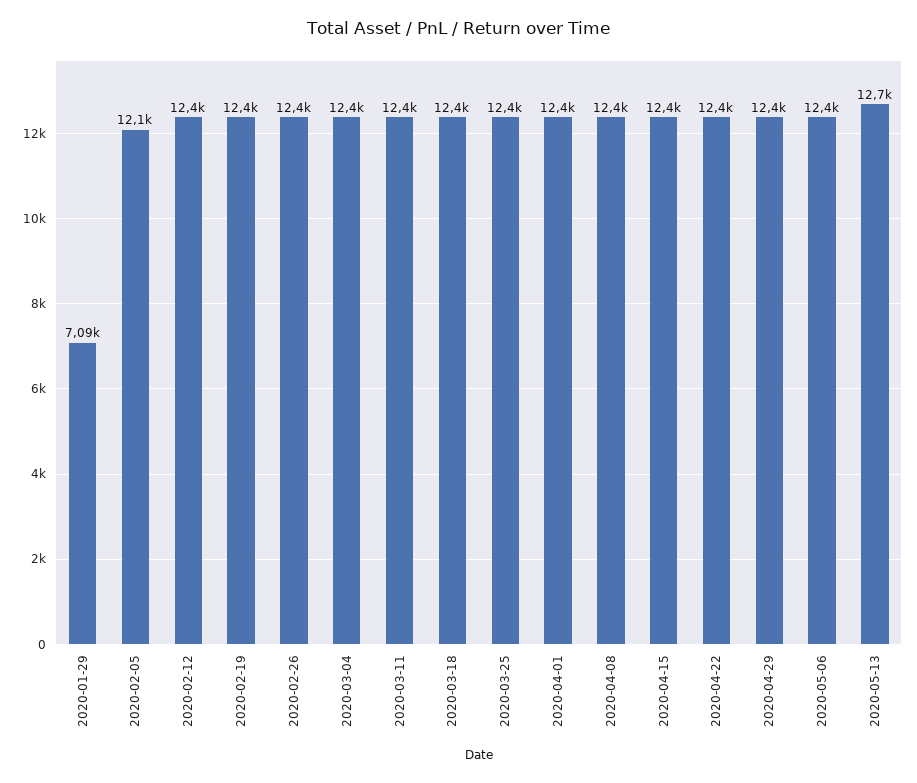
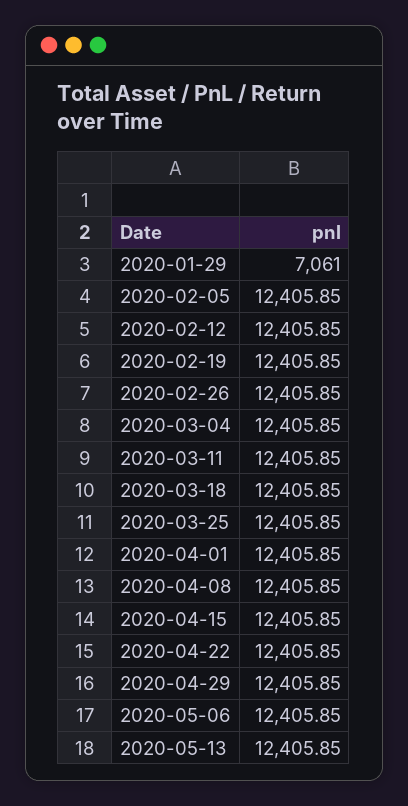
2020-01-29: 7090 -> 7061
2020-02-05: 12100 -> 12405.85
2020-05-13: 12700 -> 12405.85

